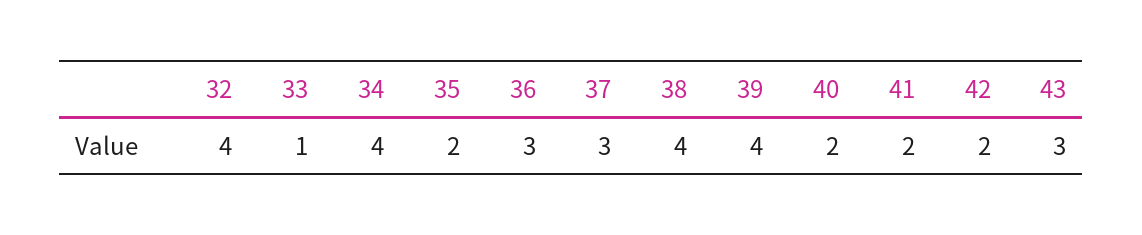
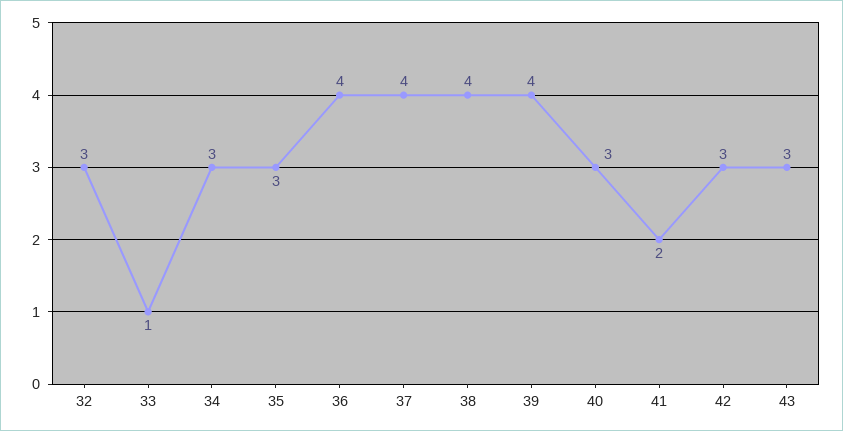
32: 4 -> 3
34: 4 -> 3
35: 2 -> 3
36: 3 -> 4
37: 3 -> 4
40: 2 -> 3
42: 2 -> 3

